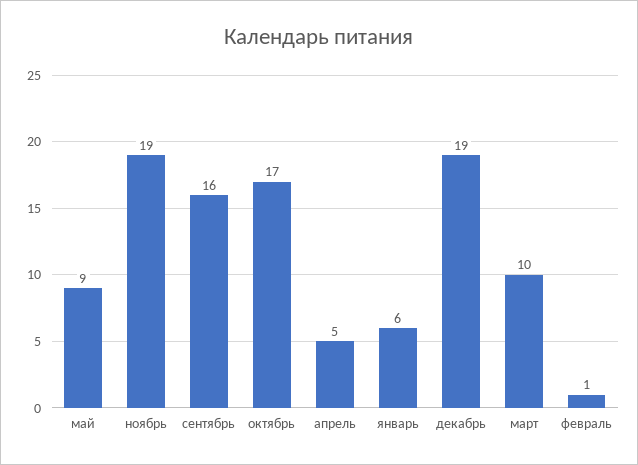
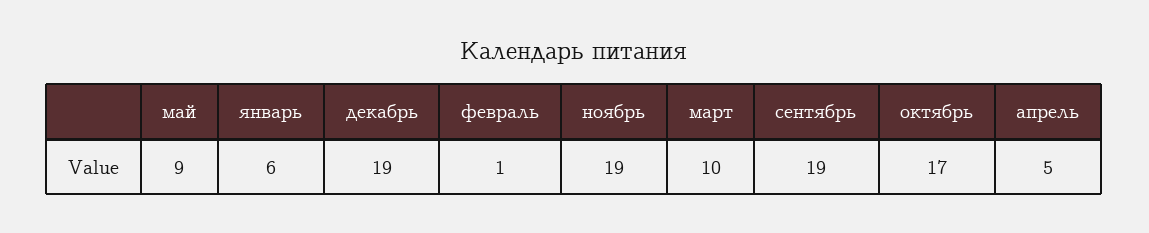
сентябрь: 16 -> 19

